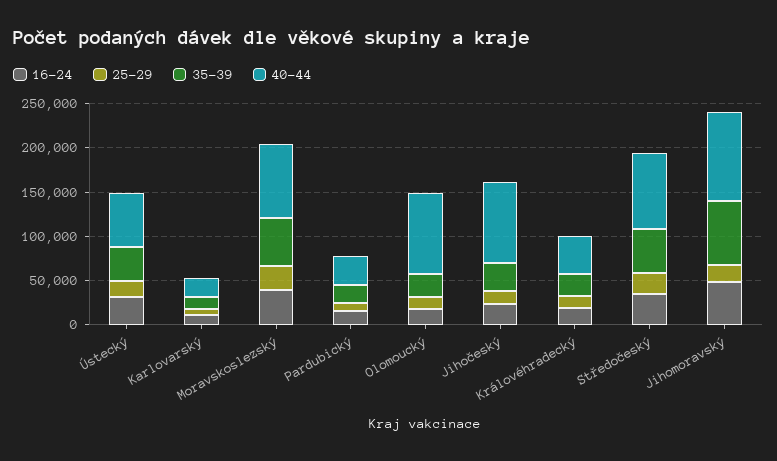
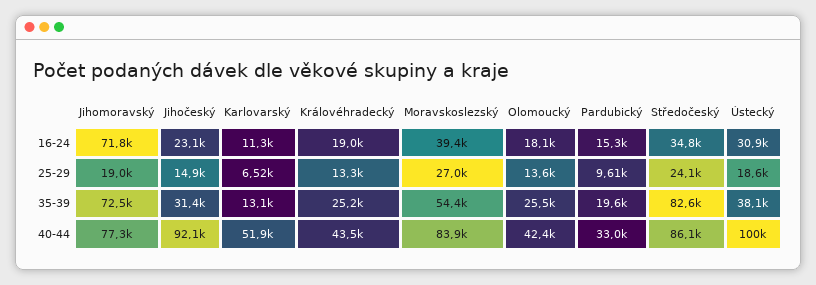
40-44, Ústecký: 60000 -> 100000
40-44, Karlovarský: 20000 -> 51900
40-44, Olomoucký: 90000 -> 42400
35-39, Středočeský: 50000 -> 82600
16-24, Jihomoravský: 50000 -> 71800
40-44, Jihomoravský: 100000 -> 77300

